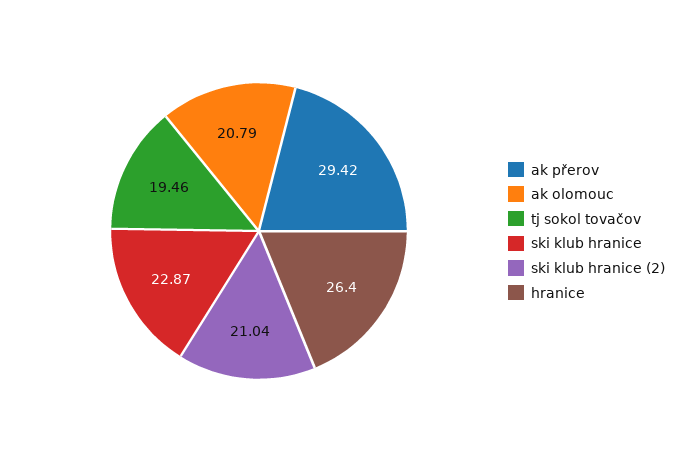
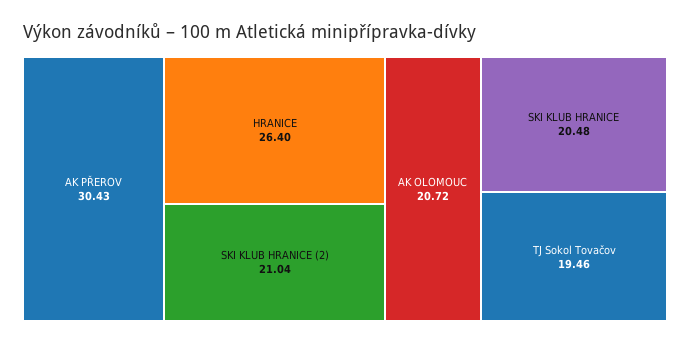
ak přerov: 29.42 -> 30.43
ak olomouc: 20.79 -> 20.72
ski klub hranice: 22.87 -> 20.48

